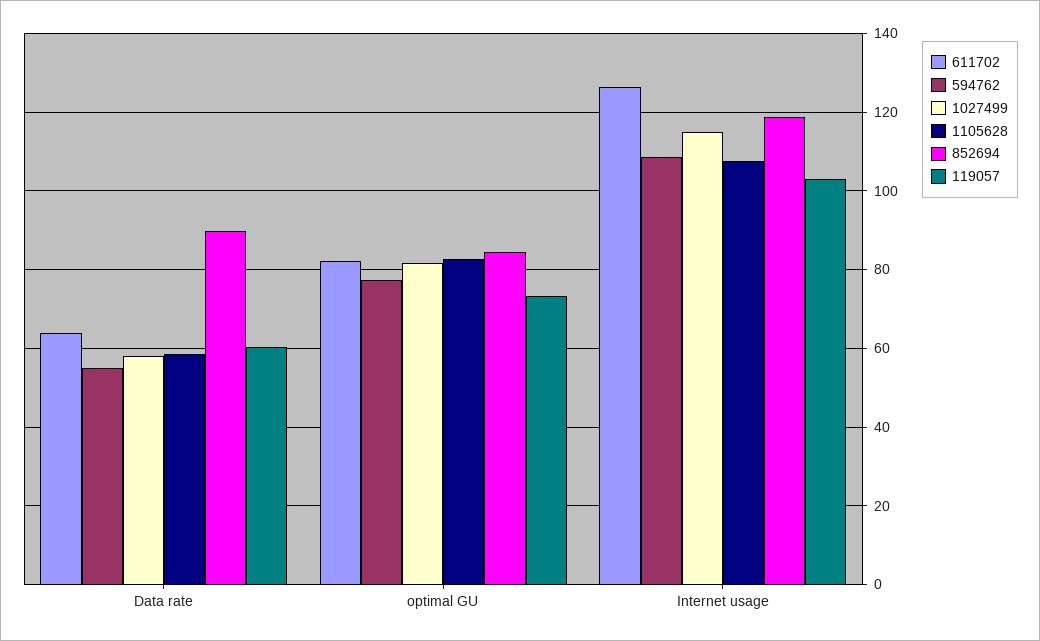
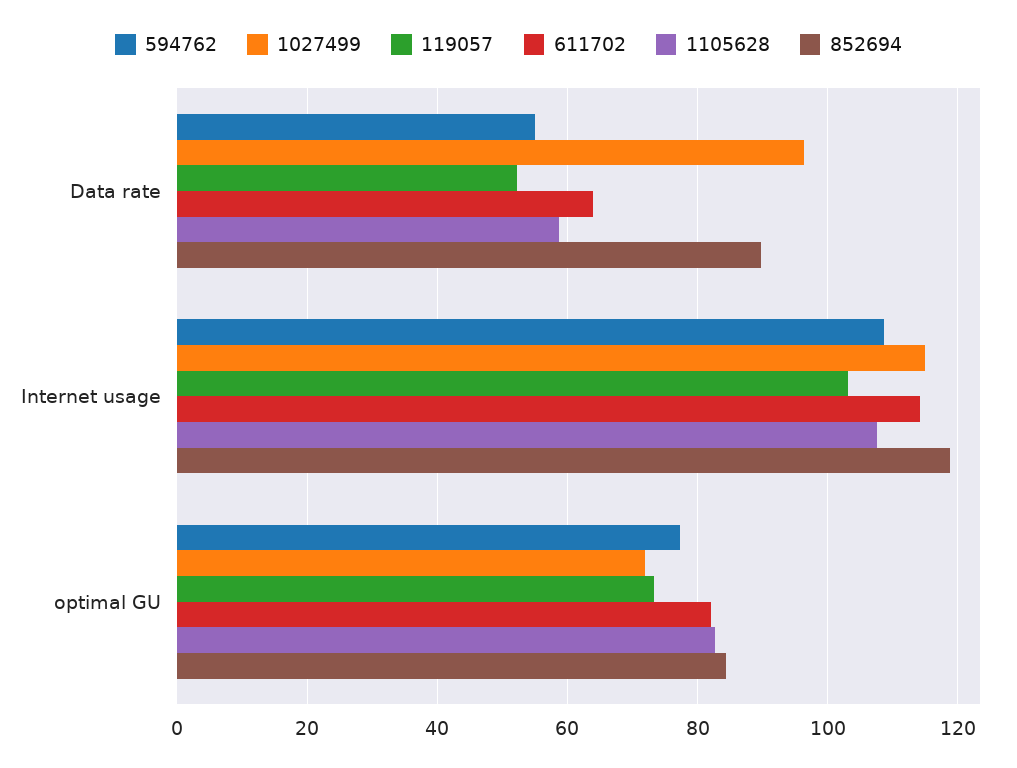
1027499, Data rate: 58 -> 96
119057, Data rate: 60 -> 52
1027499, optimal GU: 82 -> 72
611702, Internet usage: 126 -> 114

